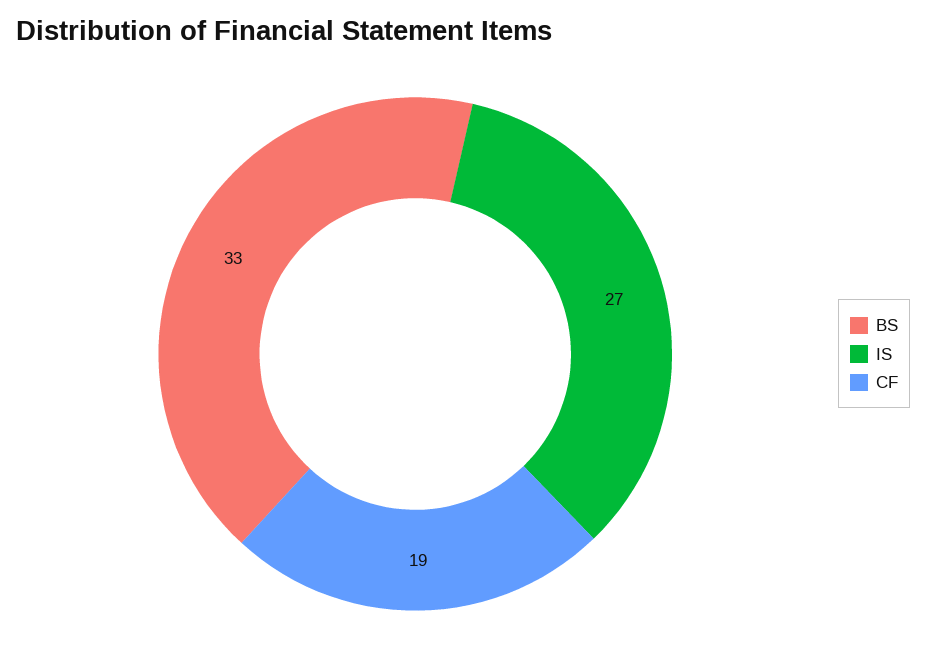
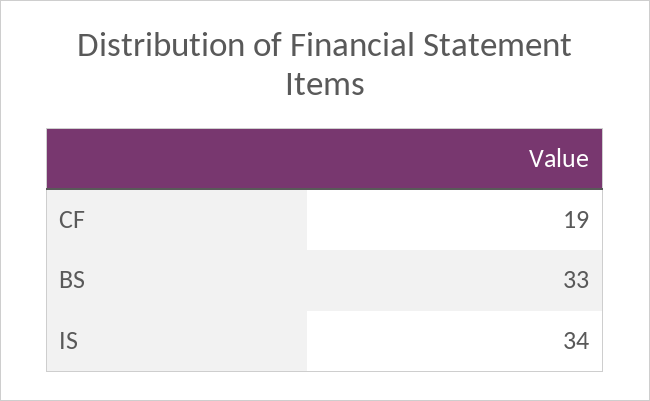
IS: 27 -> 34

